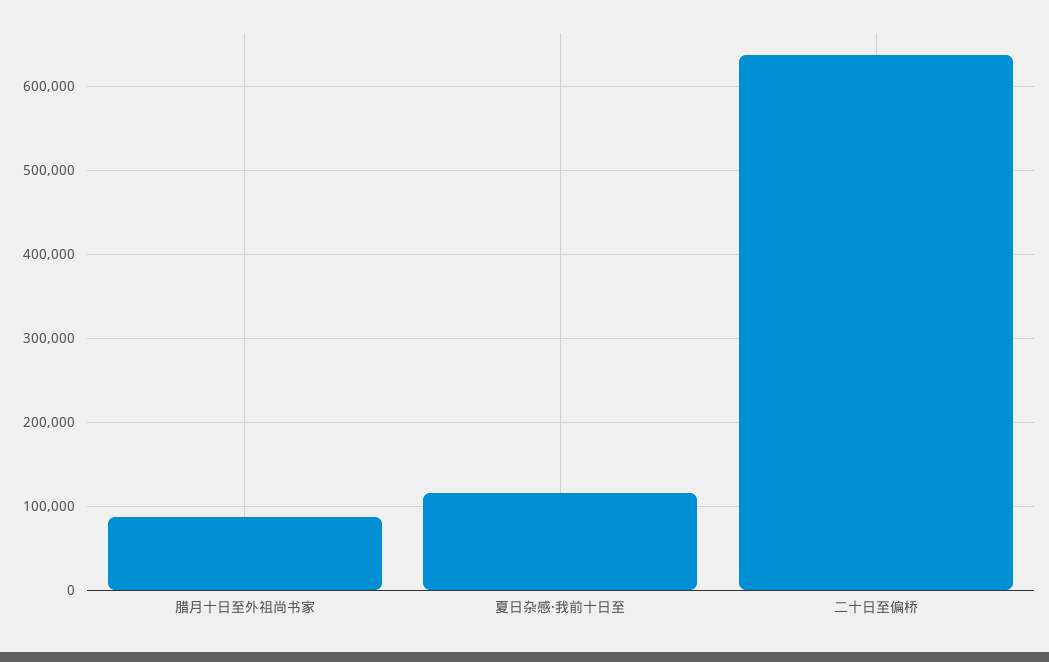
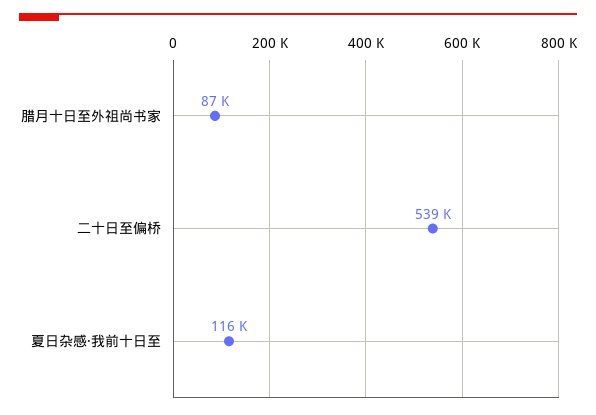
二十日至偏桥: 640000 -> 539000

